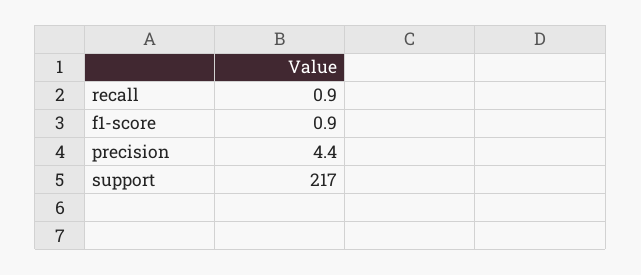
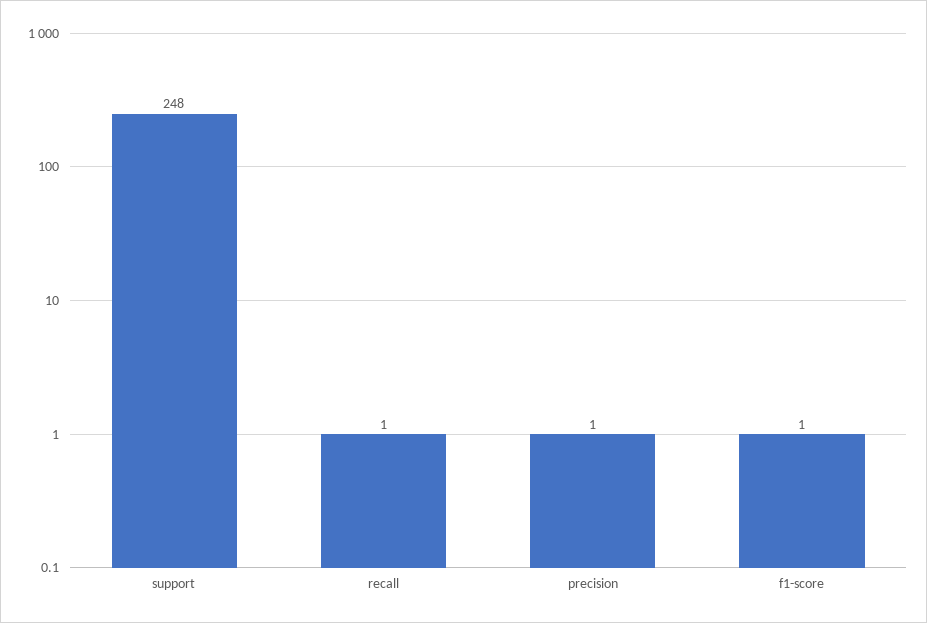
precision: 4.4 -> 1
support: 217 -> 248

